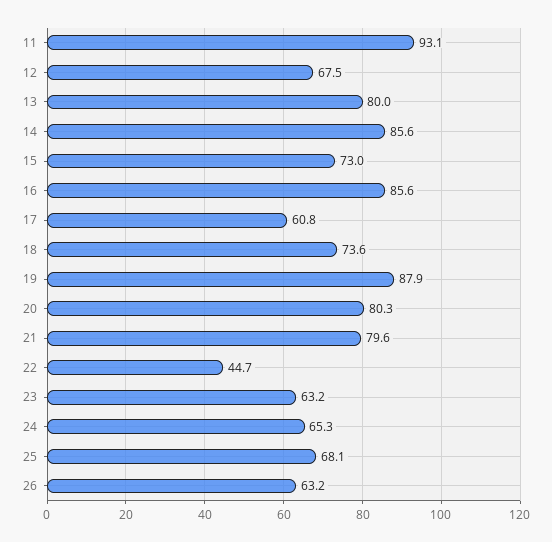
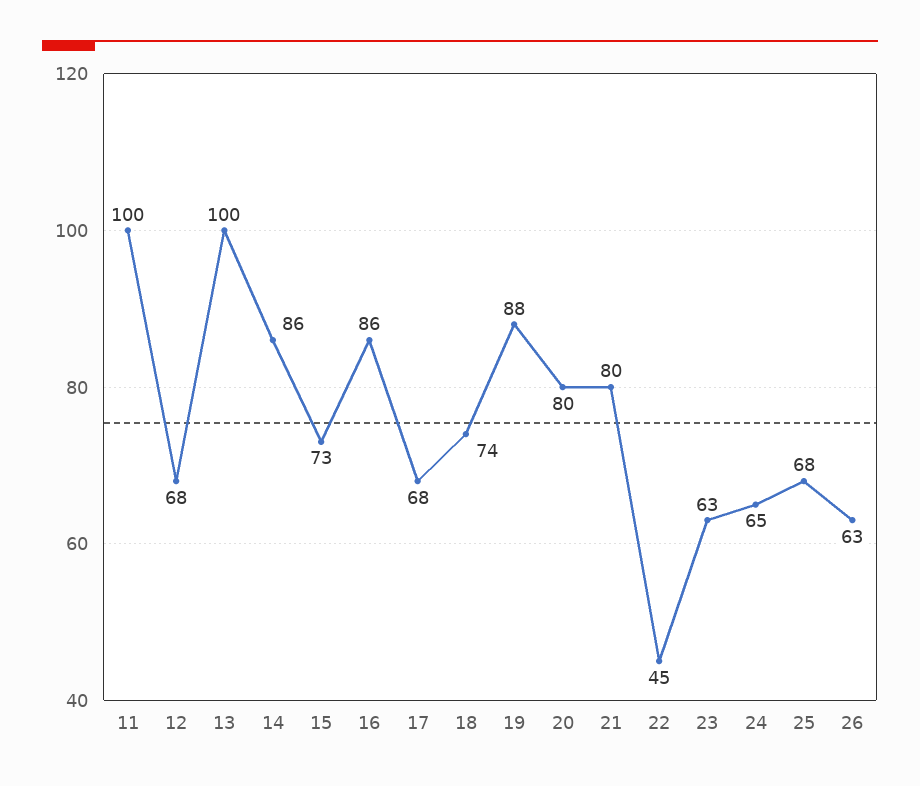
11: 93.1 -> 100
13: 80 -> 100
17: 60.8 -> 68

